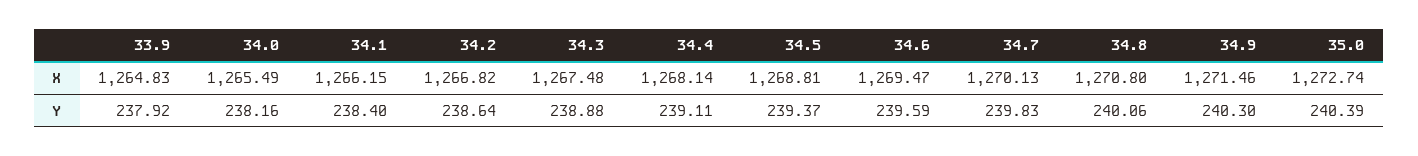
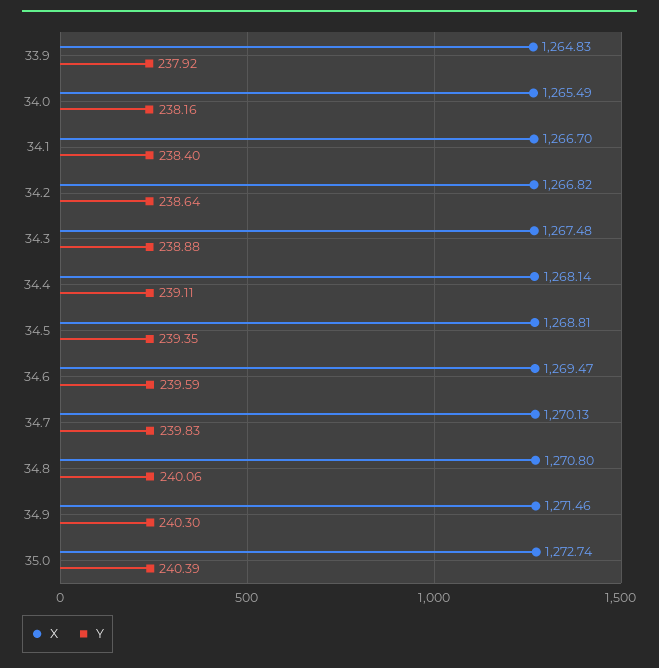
X, 34.1: 1266.15 -> 1266.7
Y, 34.5: 239.37 -> 239.35

